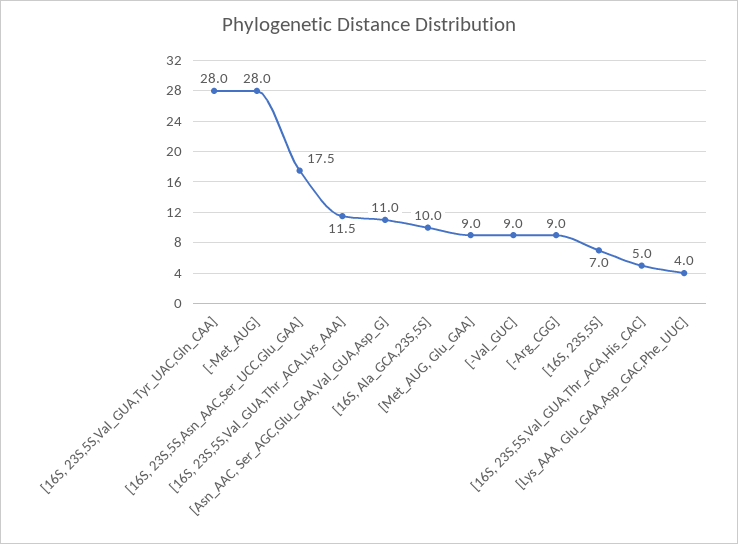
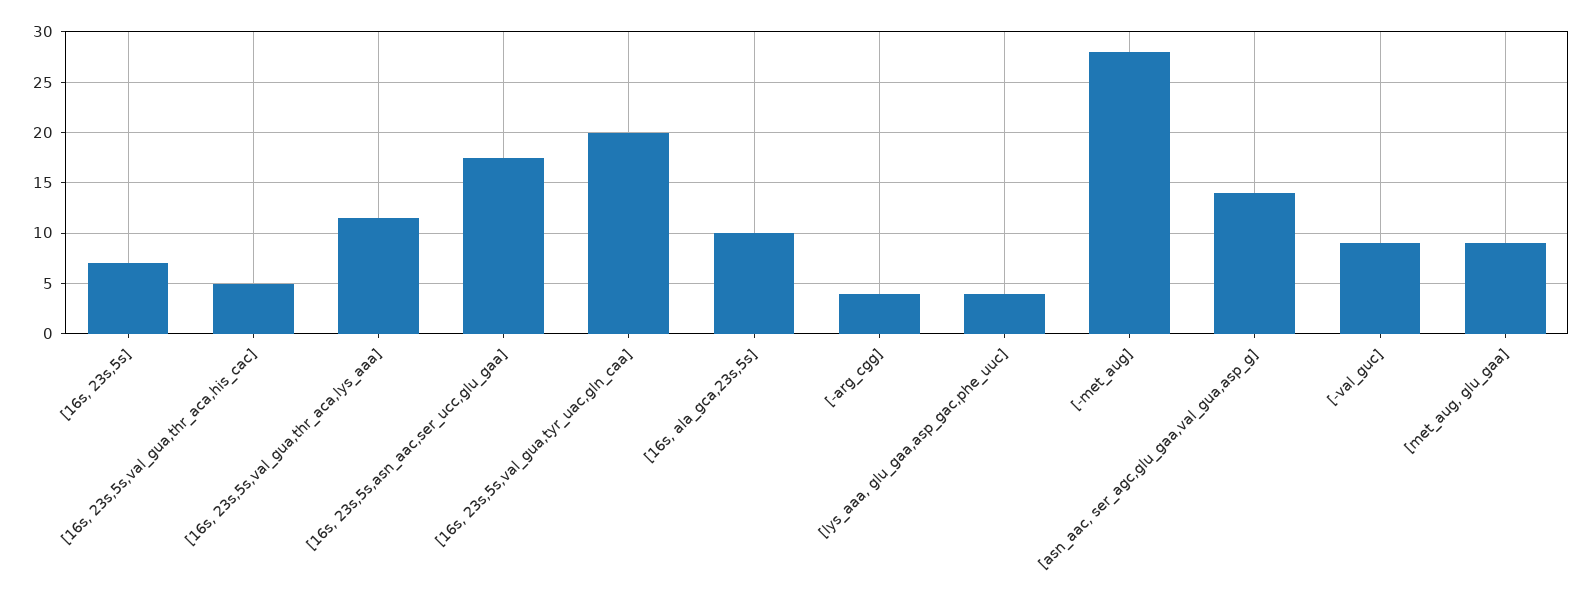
[16S, 23S,5S,Val_GUA,Tyr_UAC,Gln_CAA]: 28 -> 20
[Asn_AAC, Ser_AGC,Glu_GAA,Val_GUA,Asp_G]: 11 -> 14
[-Arg_CGG]: 9 -> 4

